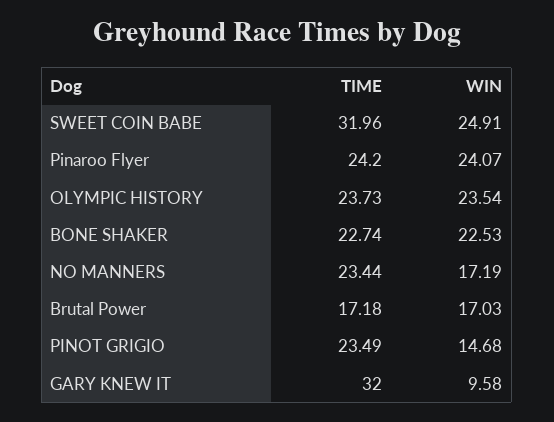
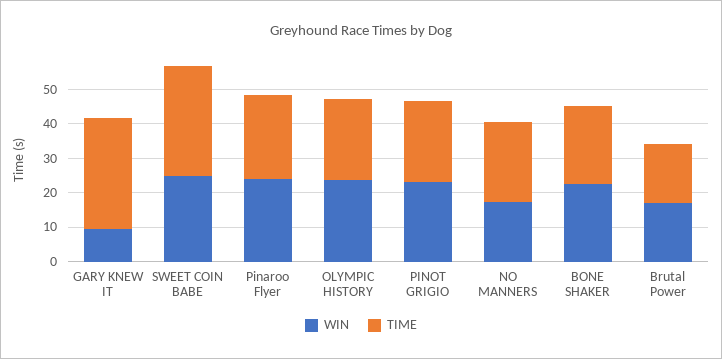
WIN, PINOT GRIGIO: 14.68 -> 22.5

